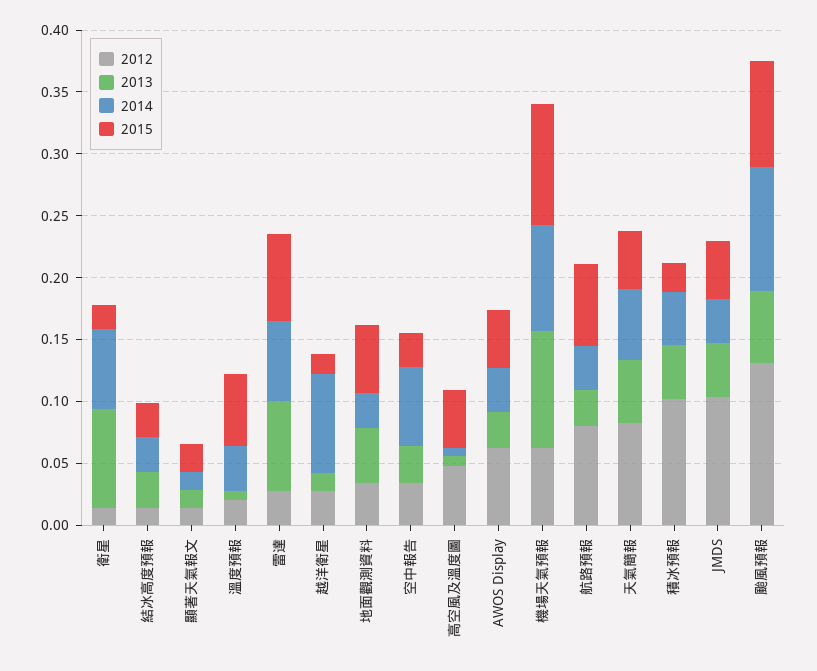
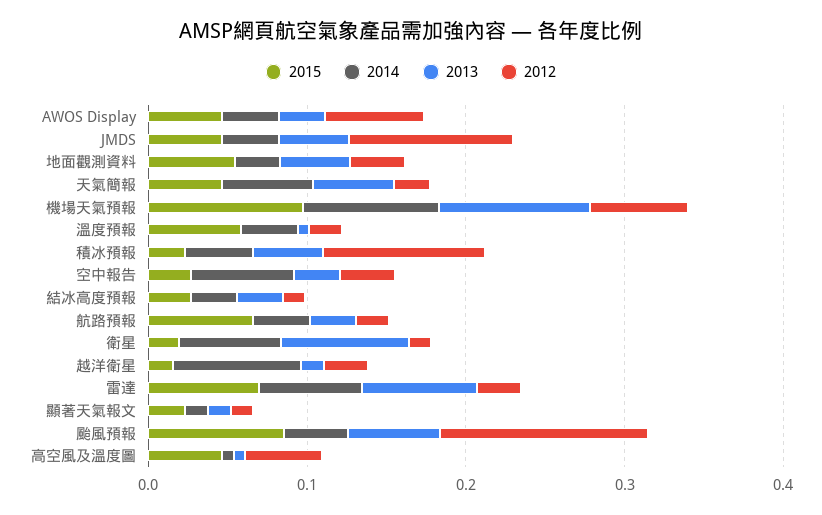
2012, 航路預報: 0.08 -> 0.02
2012, 天氣簡報: 0.08 -> 0.02
2014, 颱風預報: 0.1 -> 0.04

